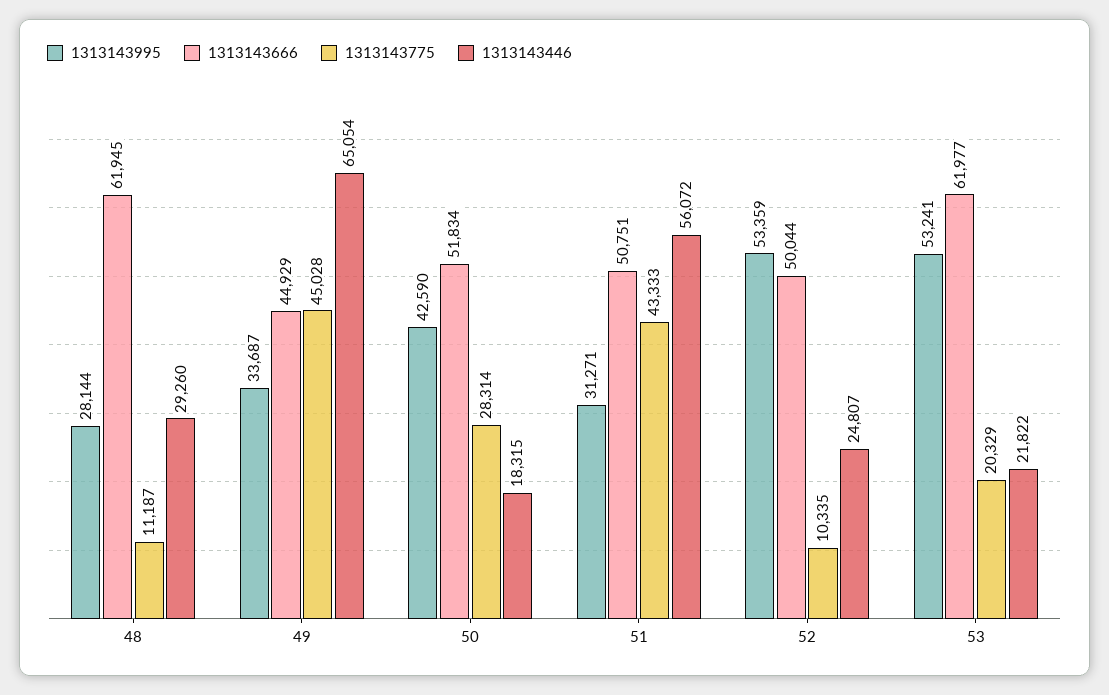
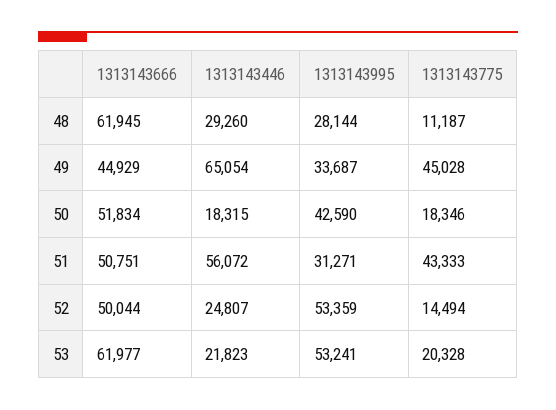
1313143775, 50: 28314 -> 18346
1313143775, 52: 10335 -> 14494
1313143775, 53: 20329 -> 20328
1313143446, 53: 21822 -> 21823

